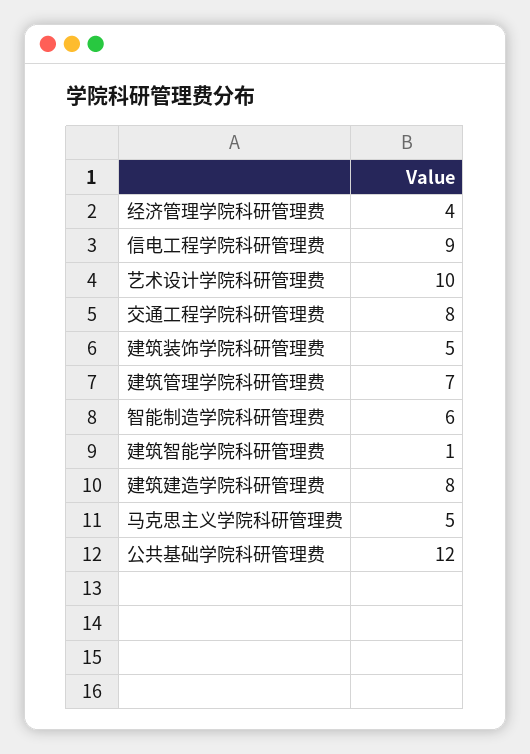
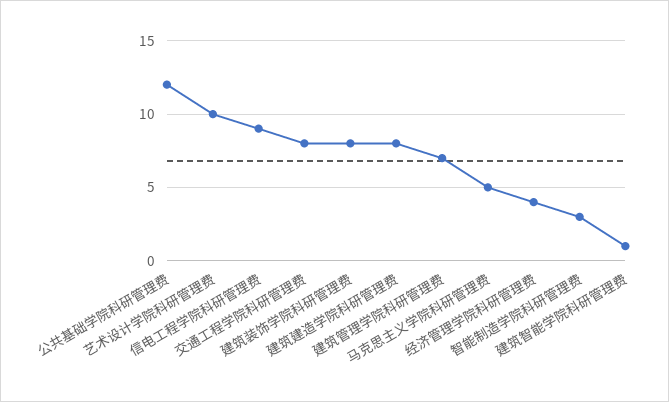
建筑装饰学院科研管理费: 5 -> 8
智能制造学院科研管理费: 6 -> 3

